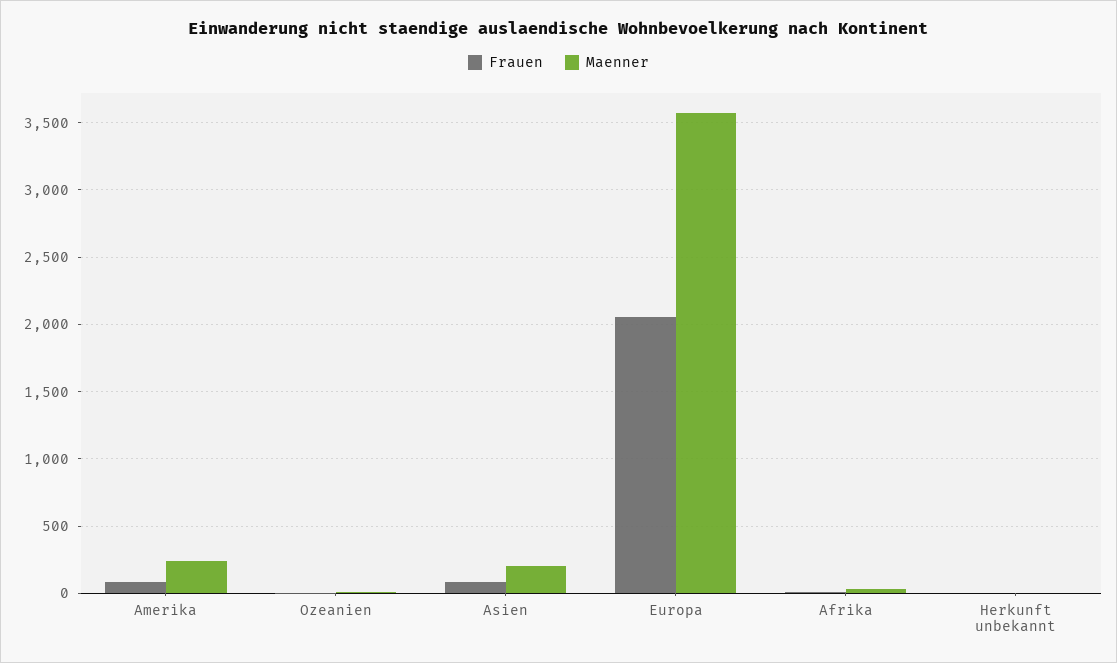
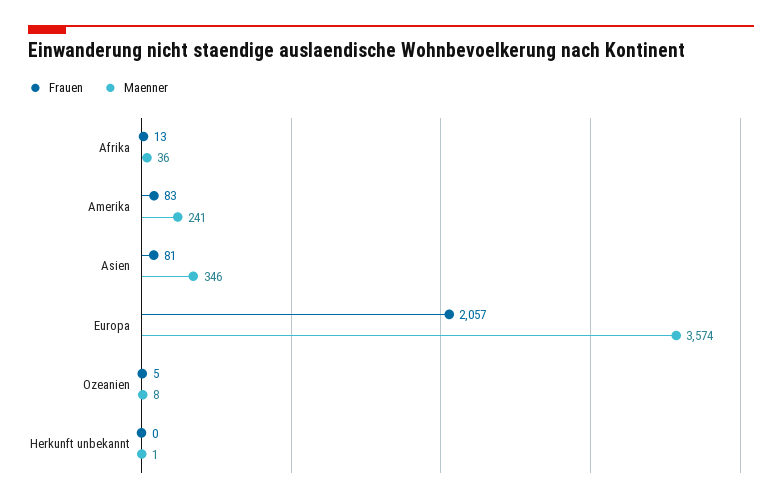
Maenner, Asien: 200 -> 346

